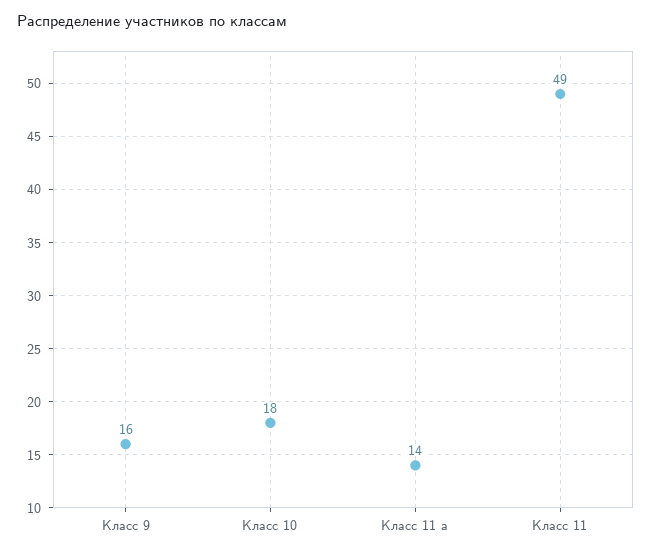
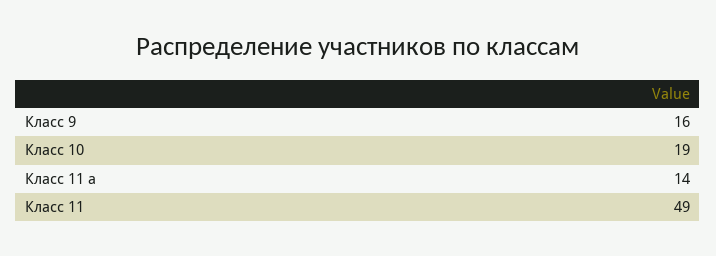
Класс 10: 18 -> 19

